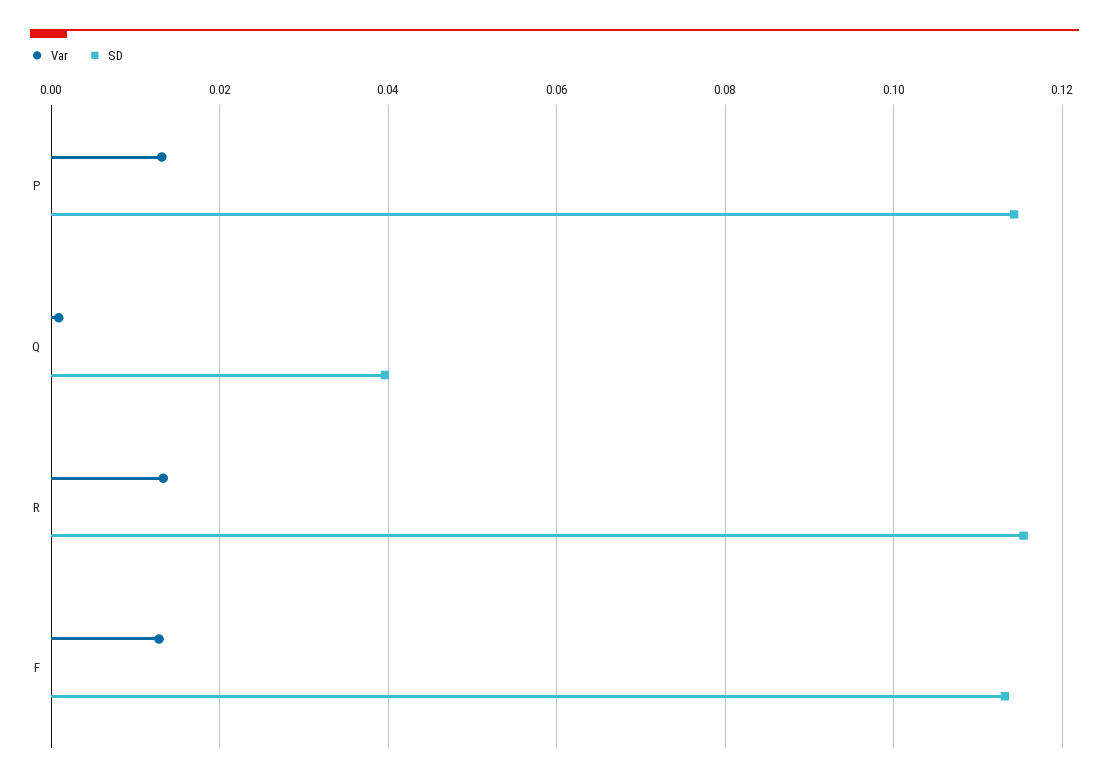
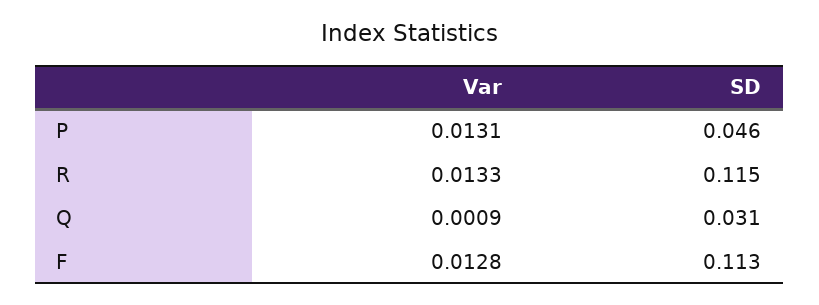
SD, P: 0.114 -> 0.046
SD, Q: 0.04 -> 0.031

